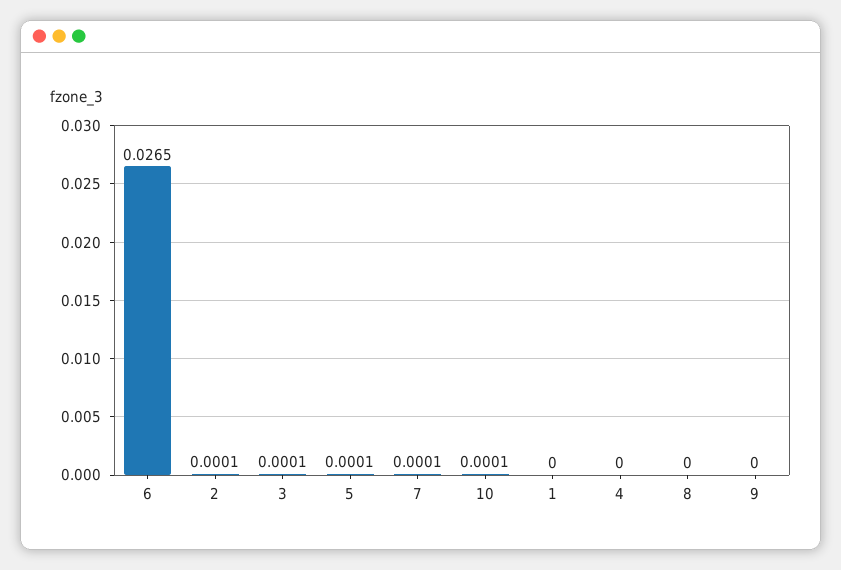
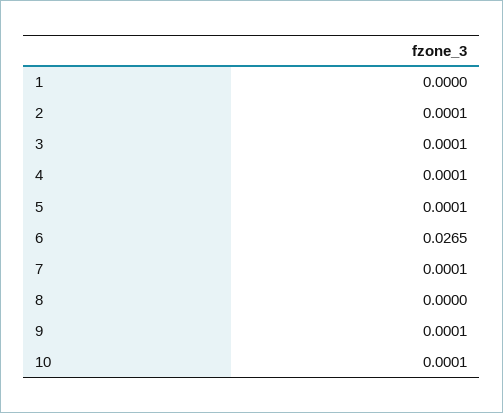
4: 0 -> 0.0001
9: 0 -> 0.0001

